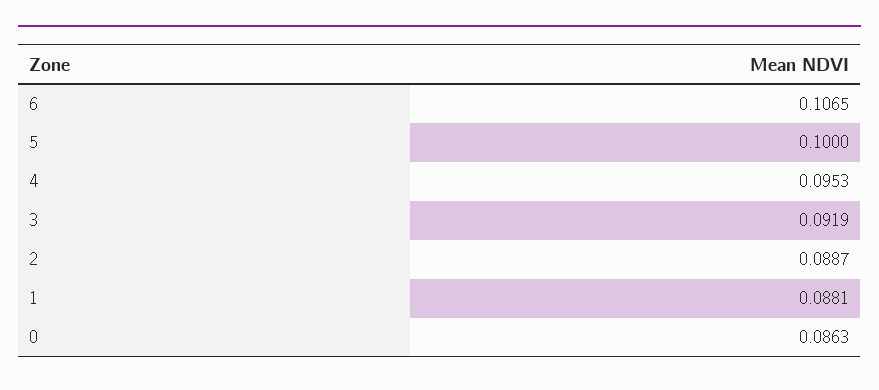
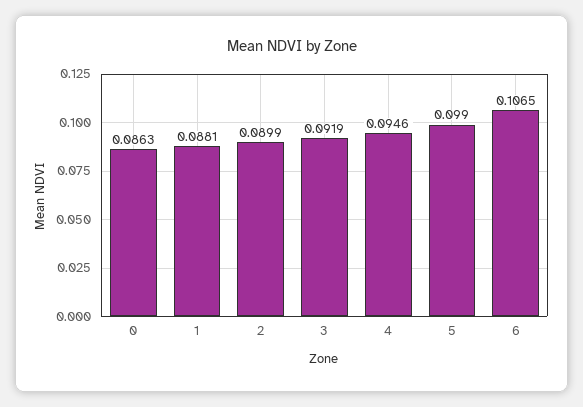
5: 0.1 -> 0.099
4: 0.0953 -> 0.0946
2: 0.0887 -> 0.0899

